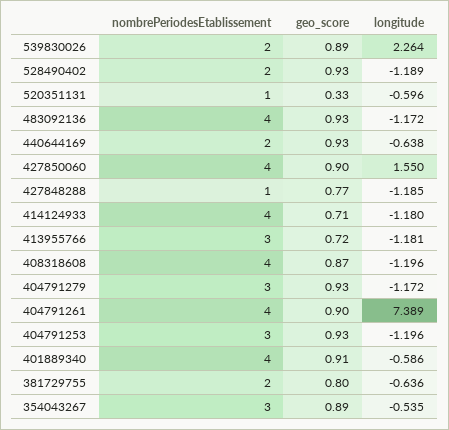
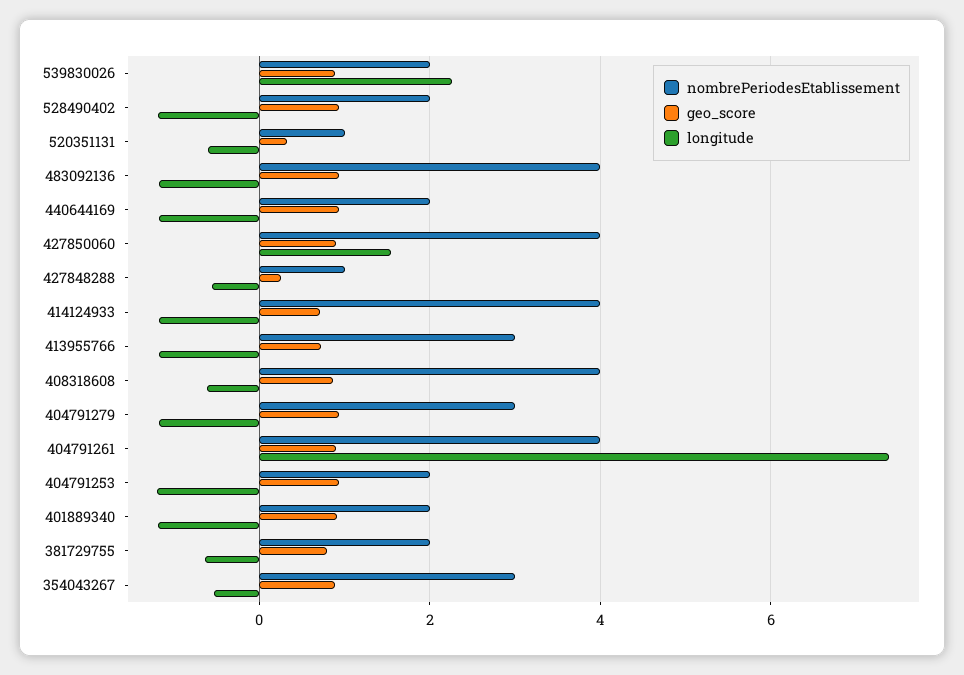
longitude, 440644169: -0.638 -> -1.2
geo_score, 427848288: 0.77 -> 0.2
longitude, 427848288: -1.185 -> -0.6
longitude, 408318608: -1.196 -> -0.6
nombrePeriodesEtablissement, 404791253: 3 -> 2
nombrePeriodesEtablissement, 401889340: 4 -> 2
longitude, 401889340: -0.586 -> -1.2

